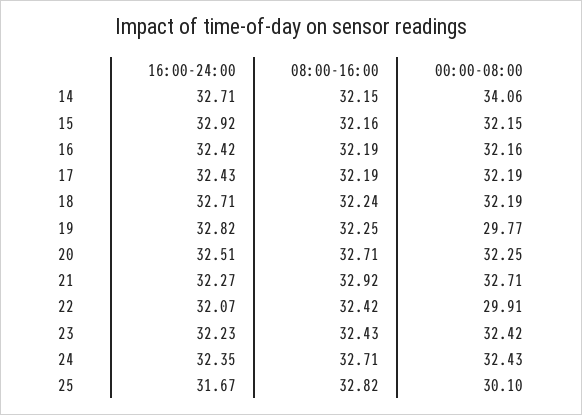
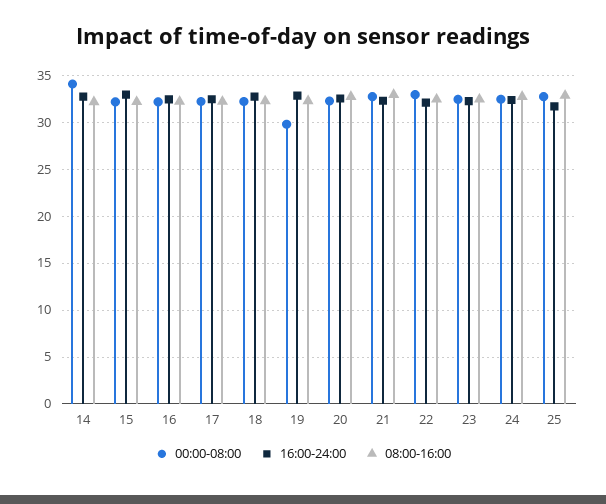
00:00-08:00, 22: 29.91 -> 33
00:00-08:00, 25: 30.1 -> 33

